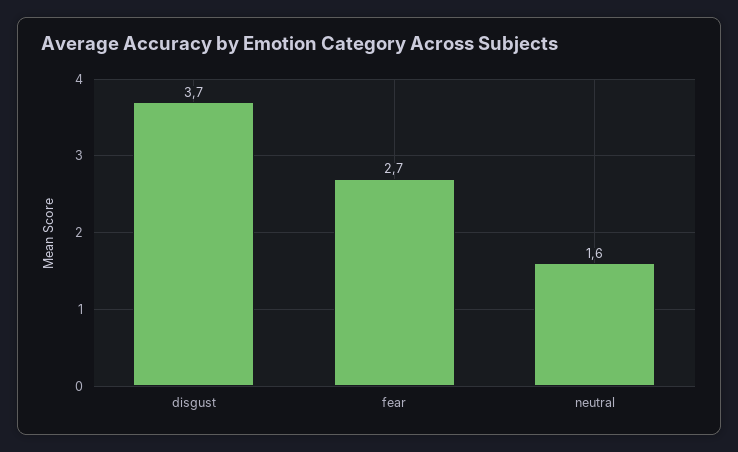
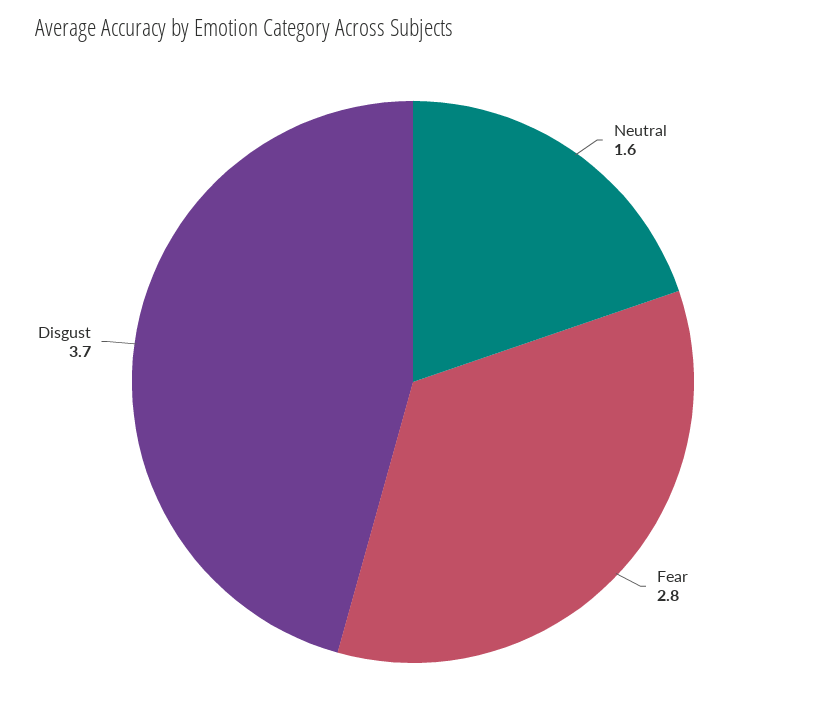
fear: 2.7 -> 2.8

